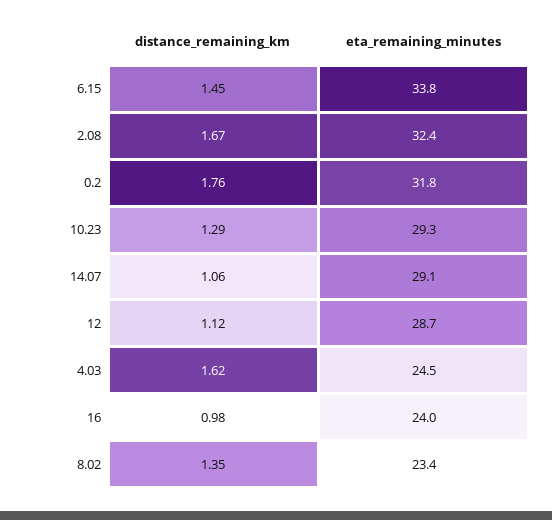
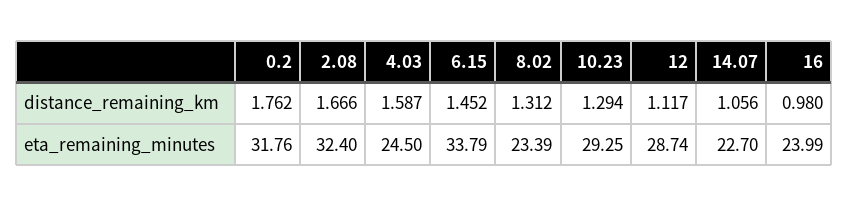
eta_remaining_minutes, 14.07: 29.1 -> 22.7
distance_remaining_km, 4.03: 1.62 -> 1.587
distance_remaining_km, 8.02: 1.35 -> 1.312

